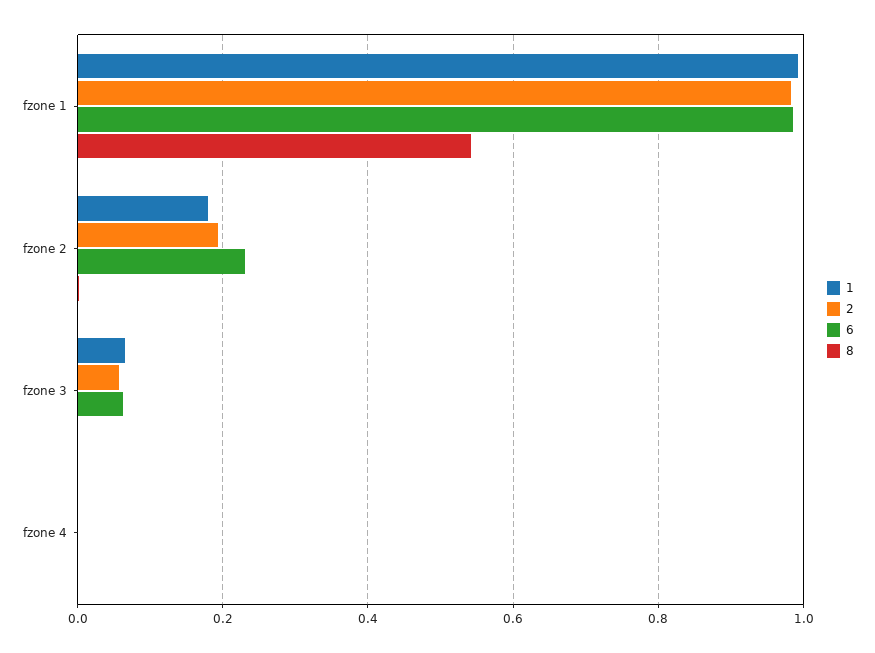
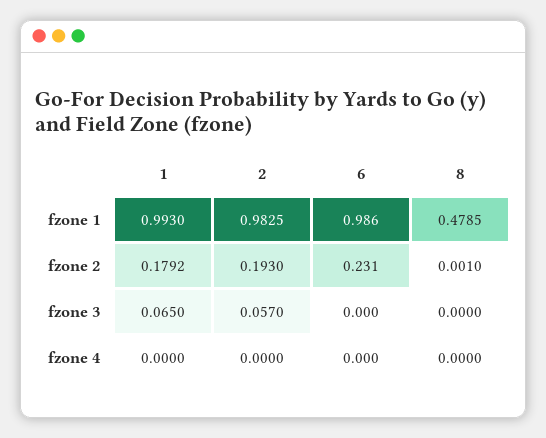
8, fzone 1: 0.54 -> 0.4785
6, fzone 3: 0.06 -> 0

